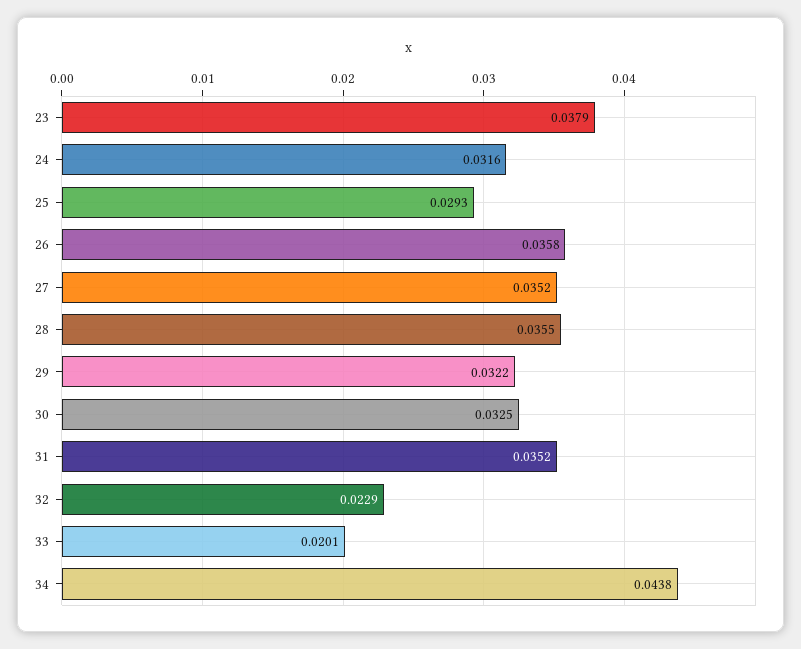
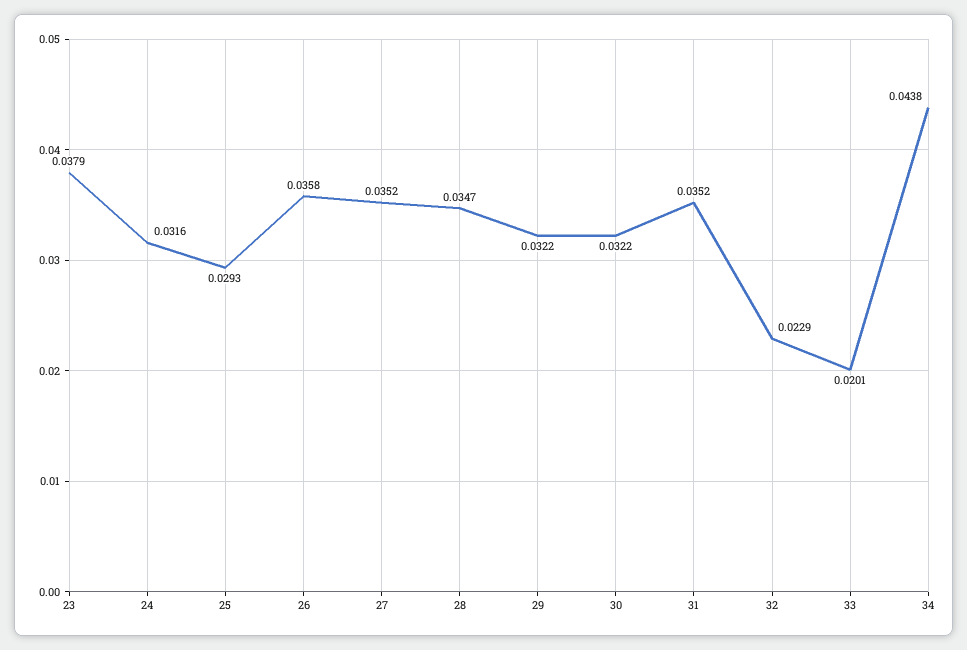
28: 0.0355 -> 0.0347
30: 0.0325 -> 0.0322

